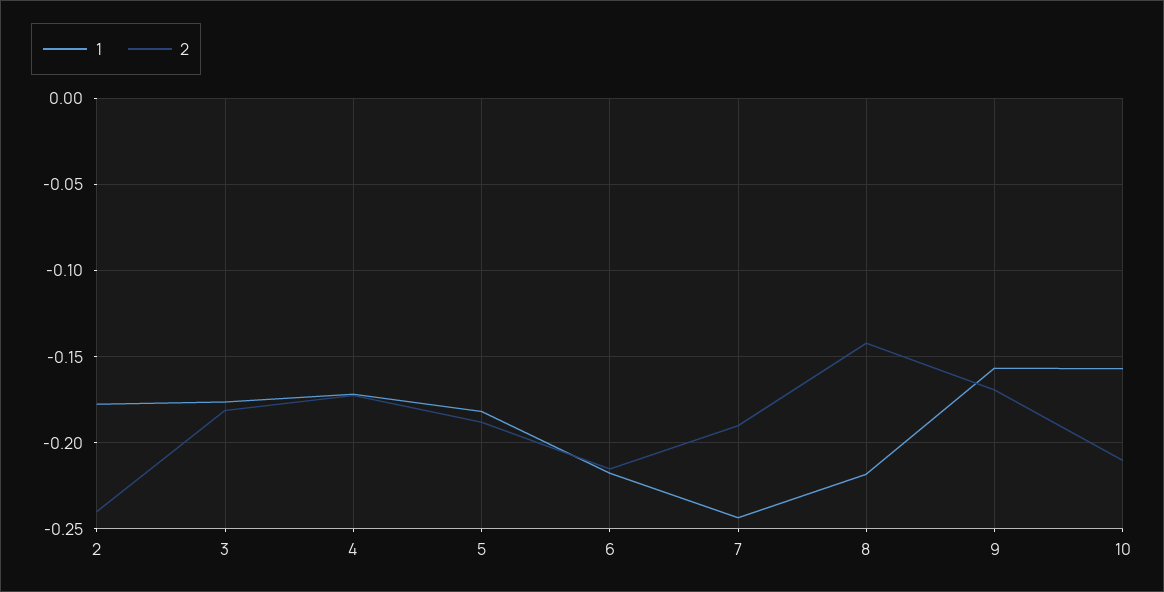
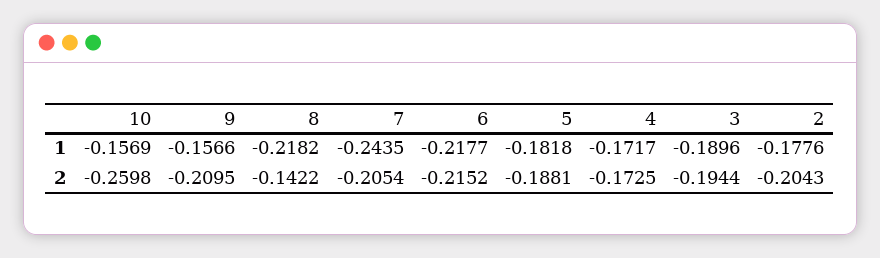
2, 2: -0.24 -> -0.2043
1, 3: -0.175 -> -0.1896
2, 3: -0.18 -> -0.1944
2, 7: -0.19 -> -0.2054
2, 9: -0.17 -> -0.2095
2, 10: -0.21 -> -0.2598

